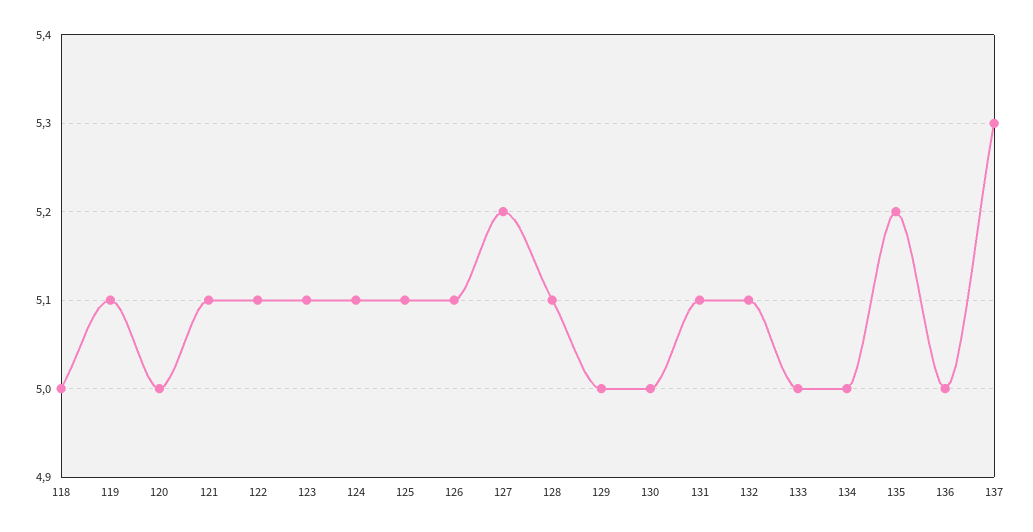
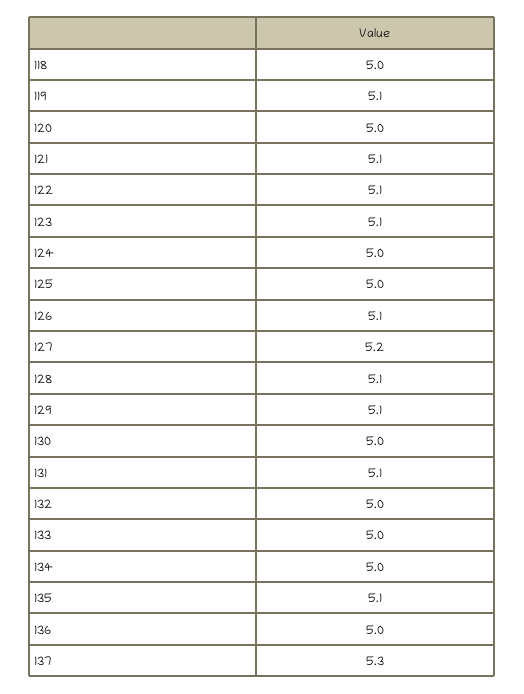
124: 5.1 -> 5
125: 5.1 -> 5
129: 5 -> 5.1
132: 5.1 -> 5
135: 5.2 -> 5.1

